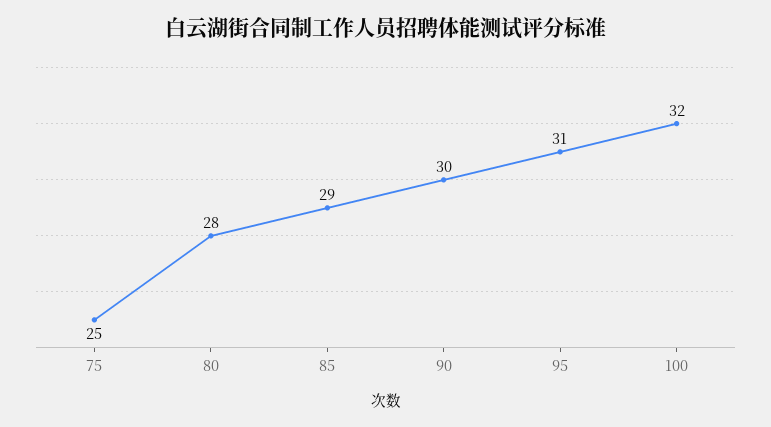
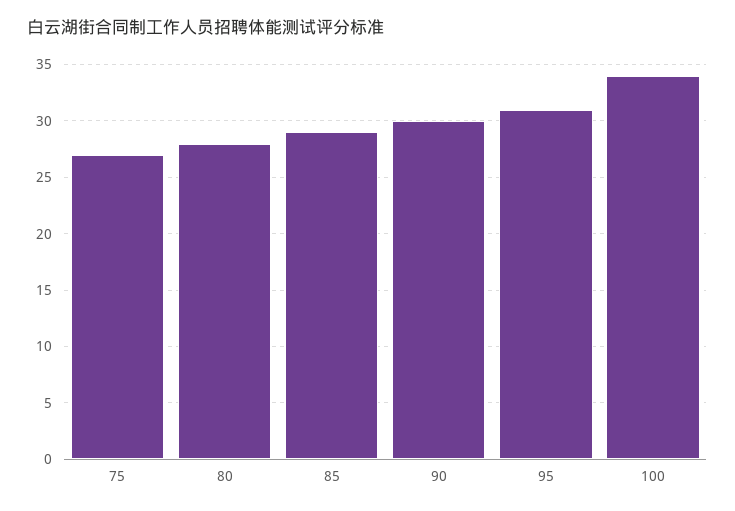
75: 25 -> 27
100: 32 -> 34

